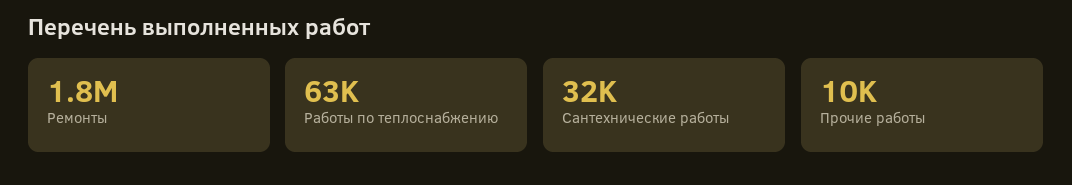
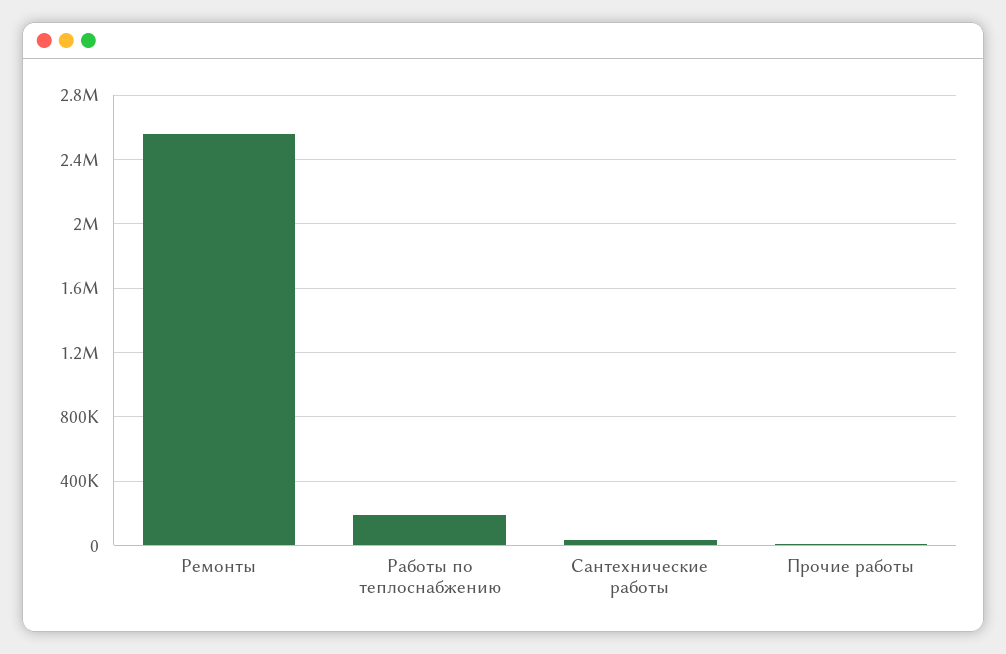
Ремонты: 1800000 -> 2550000
Работы по теплоснабжению: 63000 -> 200000

